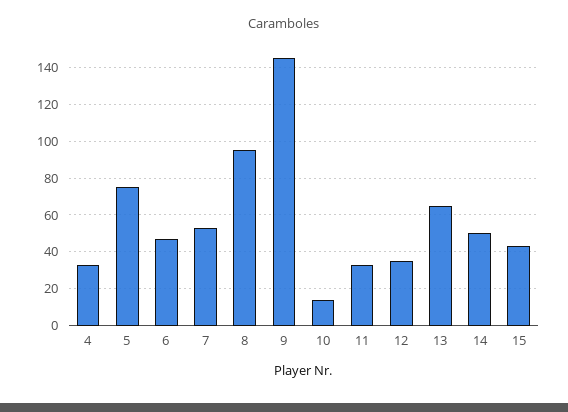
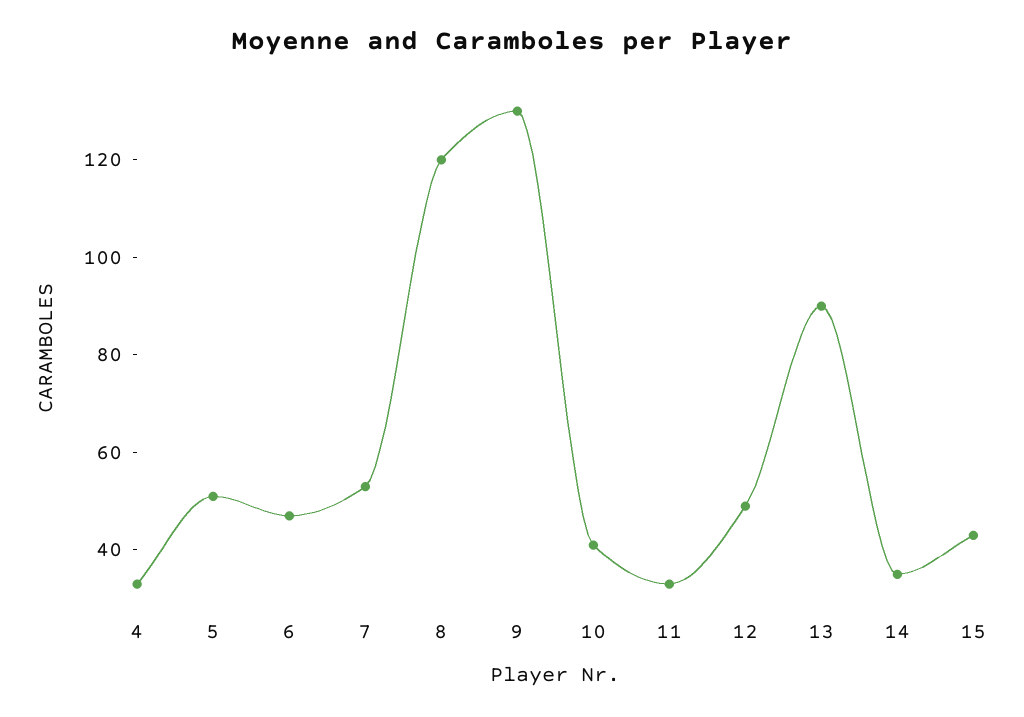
5: 75 -> 50
8: 95 -> 120
9: 145 -> 130
10: 15 -> 40
12: 35 -> 50
13: 65 -> 90
14: 50 -> 35

